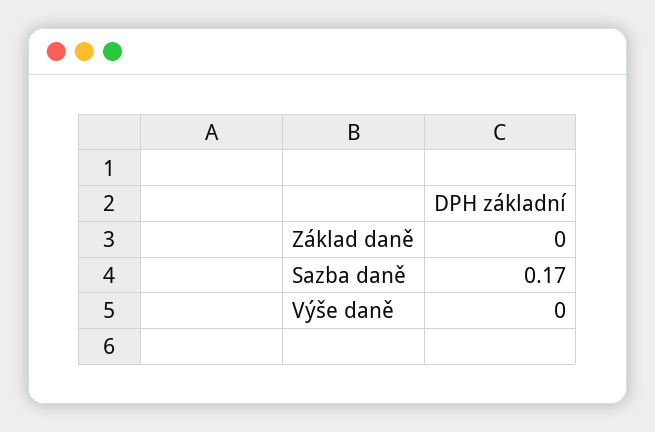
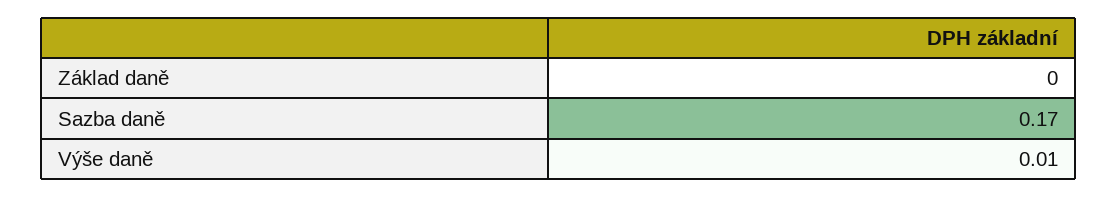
Výše daně: 0 -> 0.01

